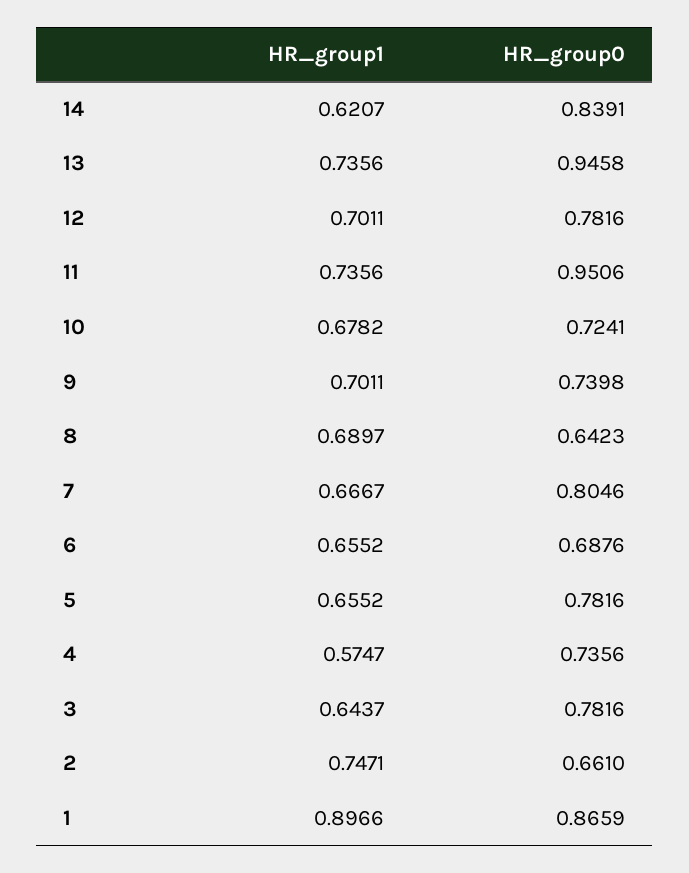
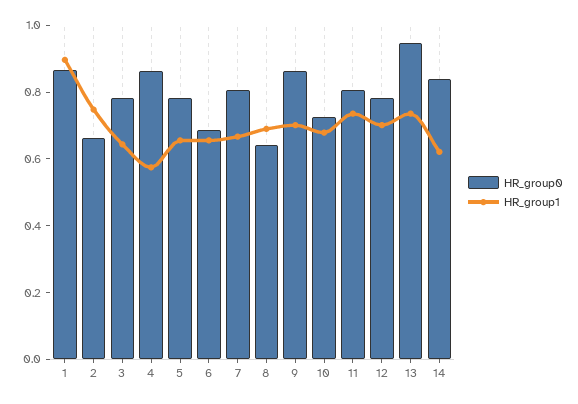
HR_group0, 11: 0.9506 -> 0.8
HR_group0, 9: 0.7398 -> 0.85
HR_group0, 4: 0.7356 -> 0.85

